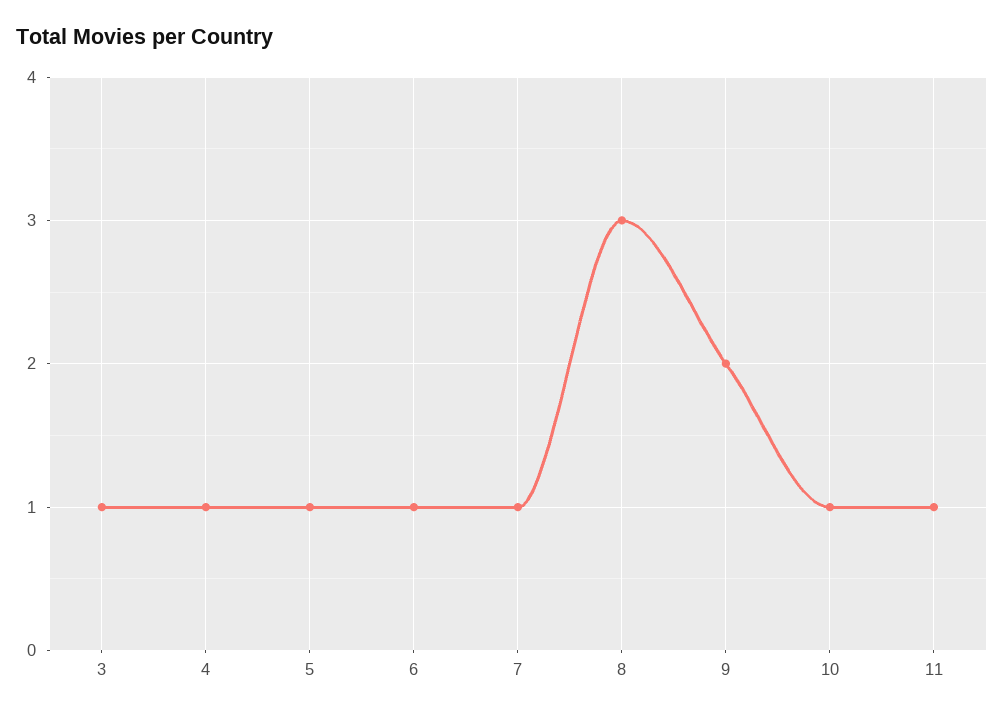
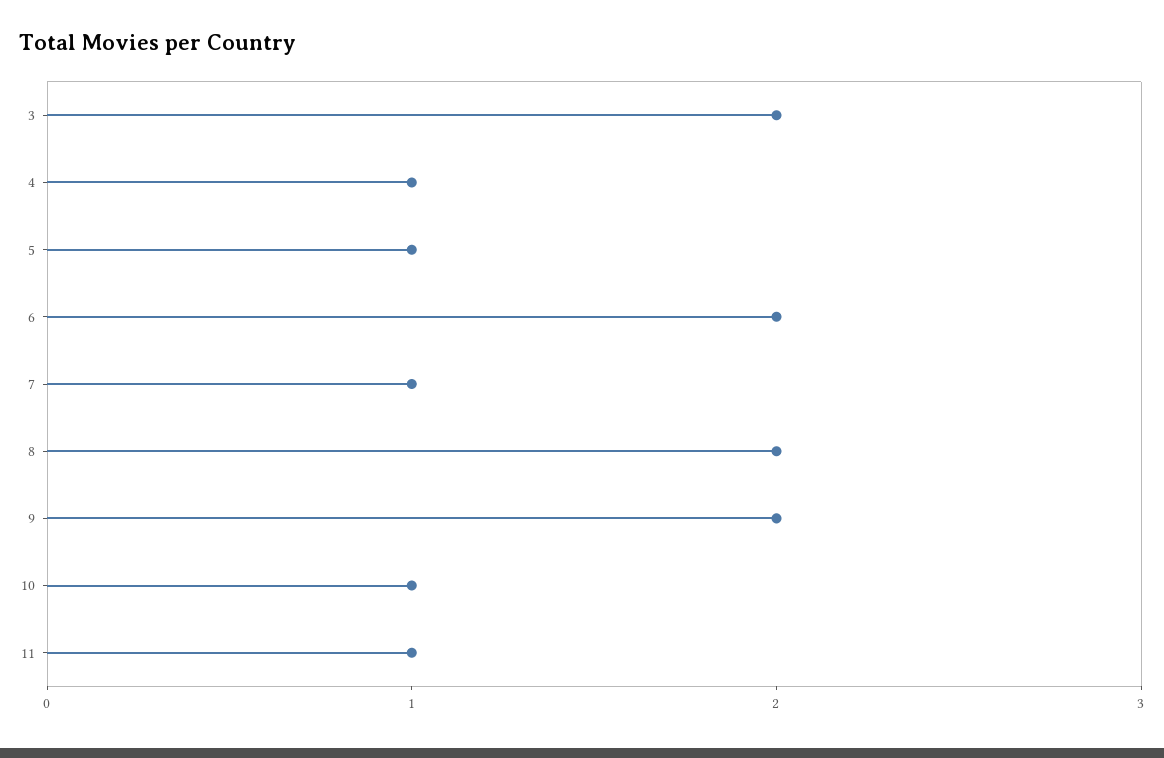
3: 1 -> 2
6: 1 -> 2
8: 3 -> 2

